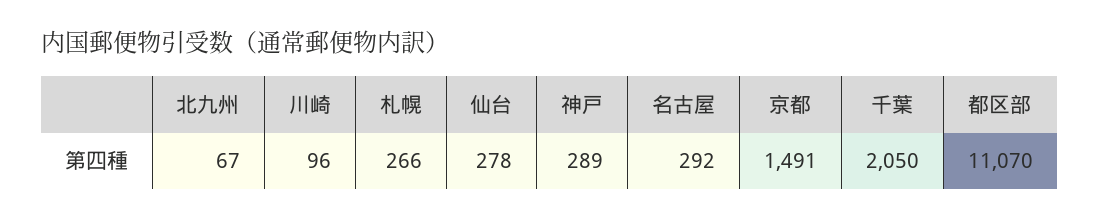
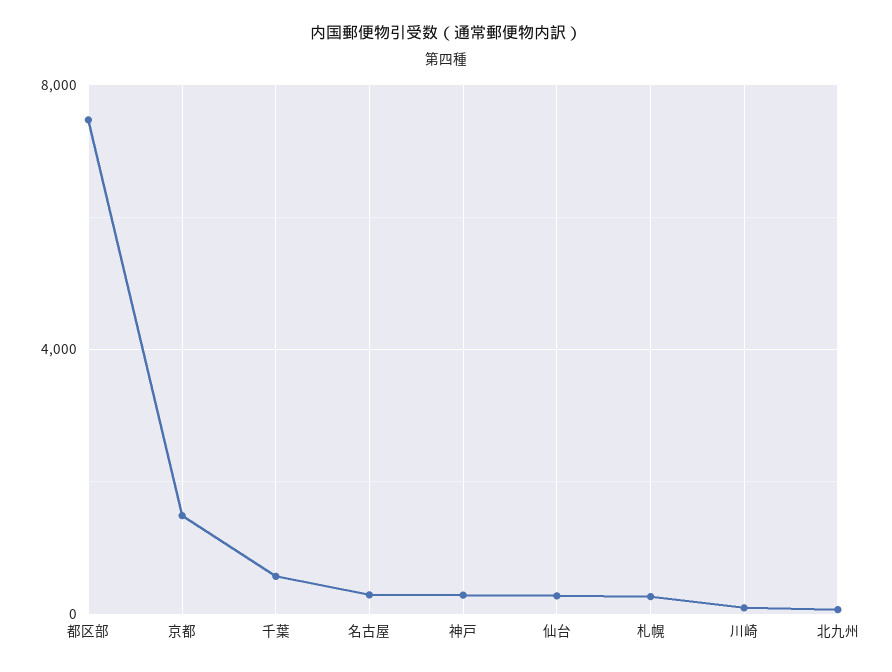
千葉: 2050 -> 500
都区部: 11070 -> 7500

